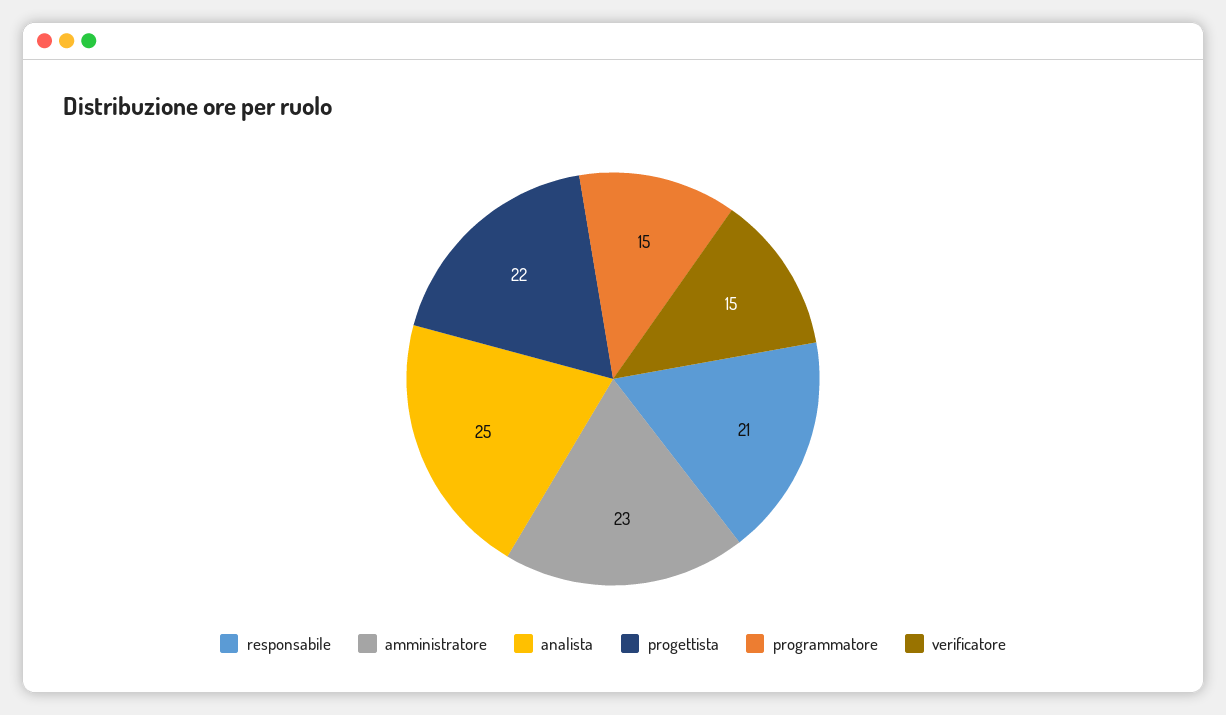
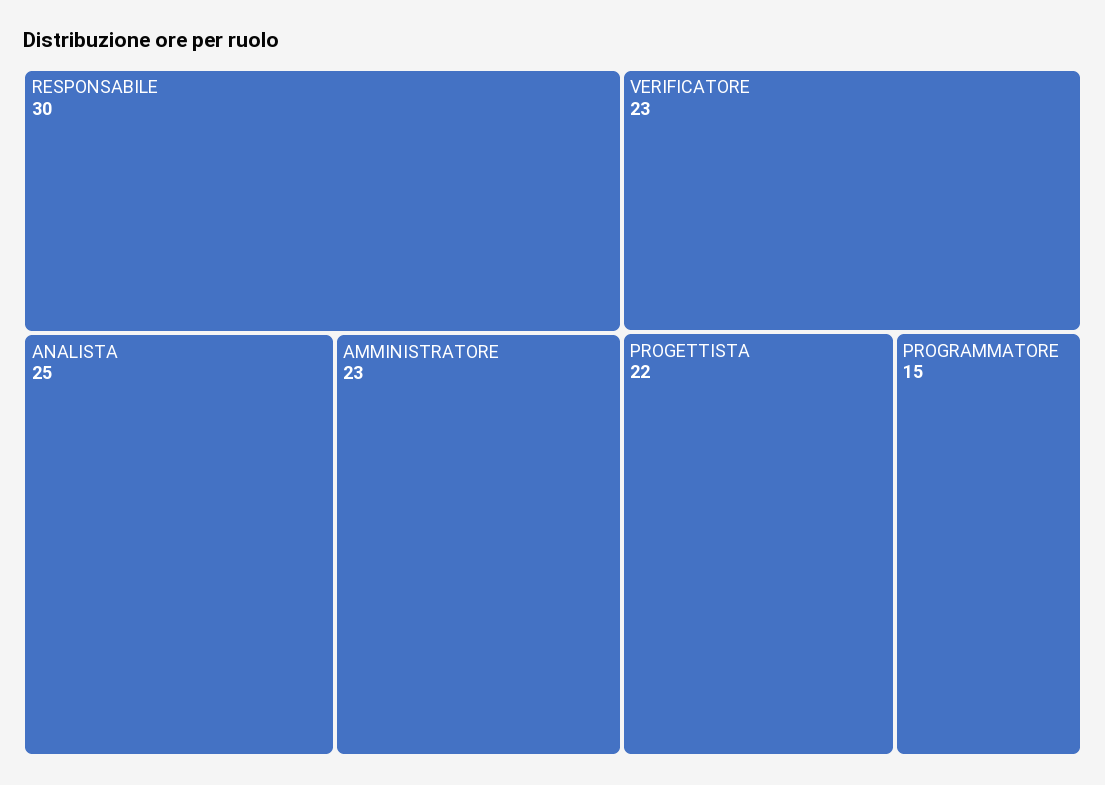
responsabile: 21 -> 30
verificatore: 15 -> 23

